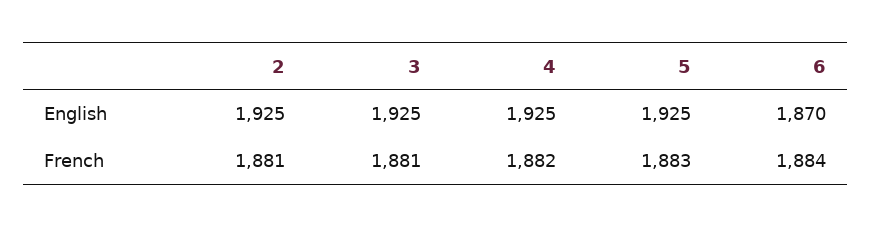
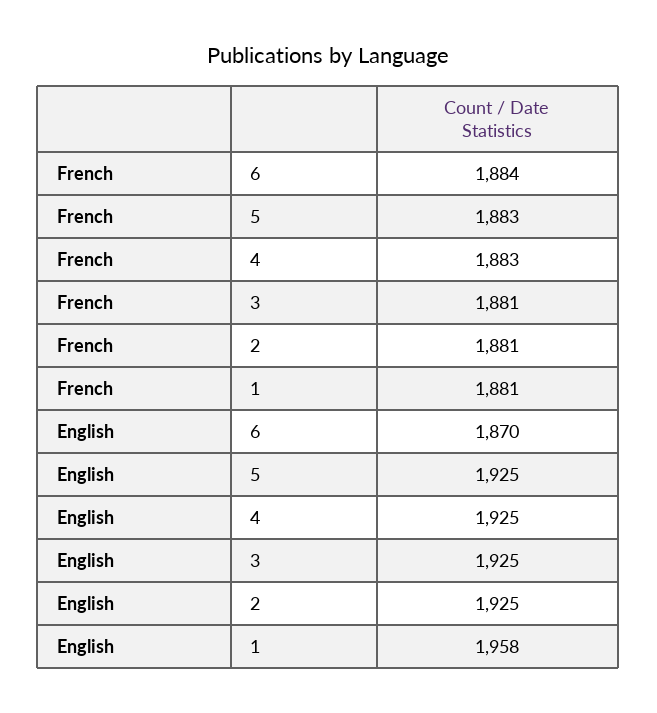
4, French: 1882 -> 1883
1, French: none -> 1881
1, English: none -> 1958

